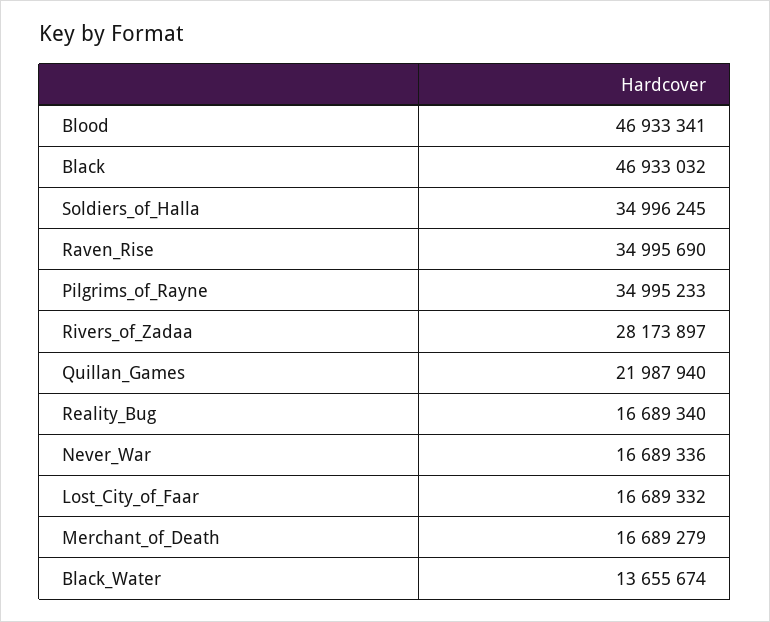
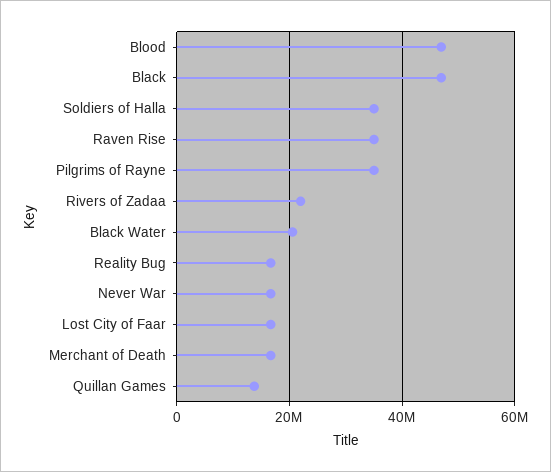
Rivers_of_Zadaa: 28173897 -> 22000000
Quillan_Games: 21987940 -> 14000000
Black_Water: 13655674 -> 20000000

